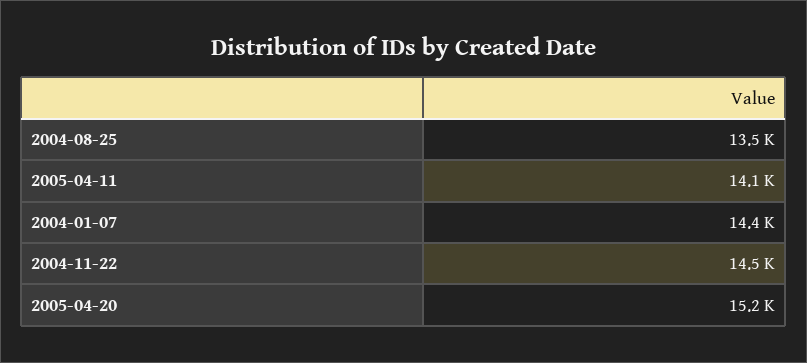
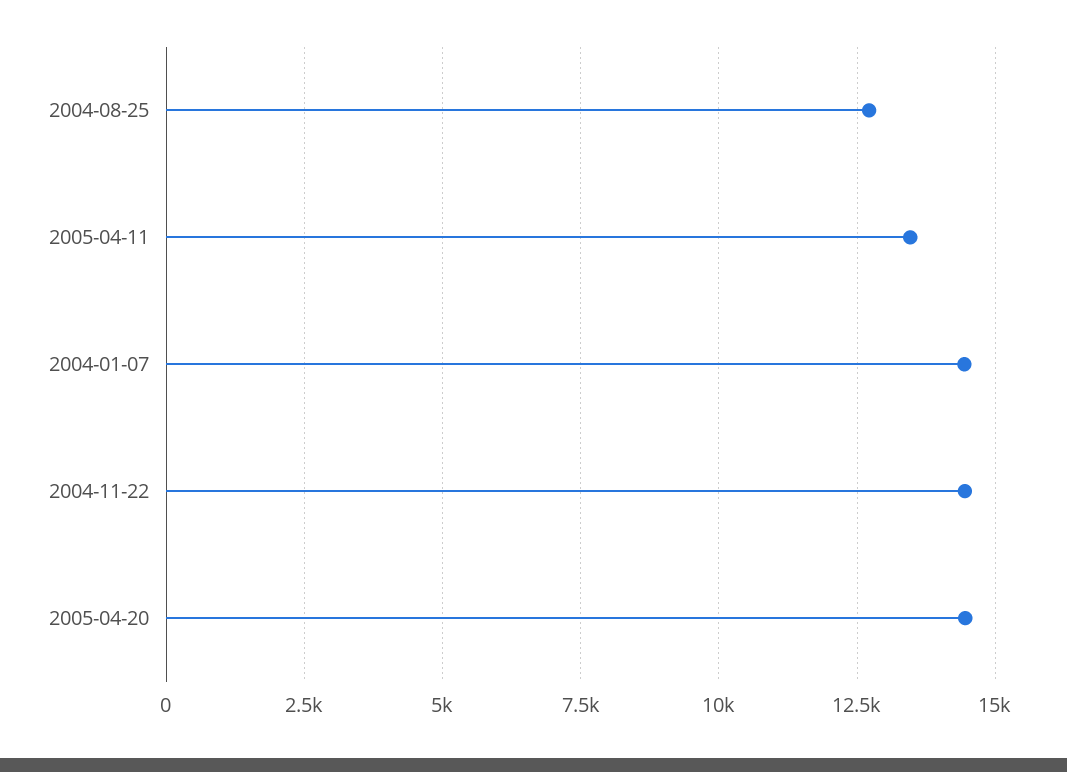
2004-08-25: 13500 -> 12750
2005-04-11: 14100 -> 13500
2005-04-20: 15200 -> 14500

